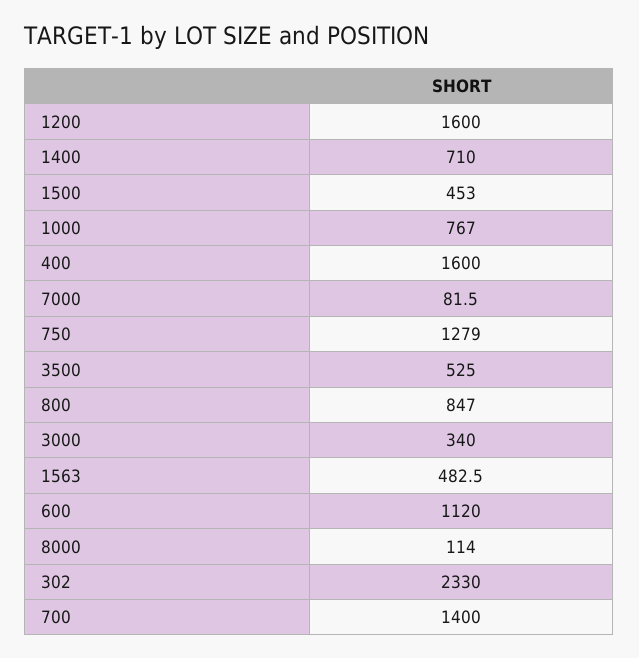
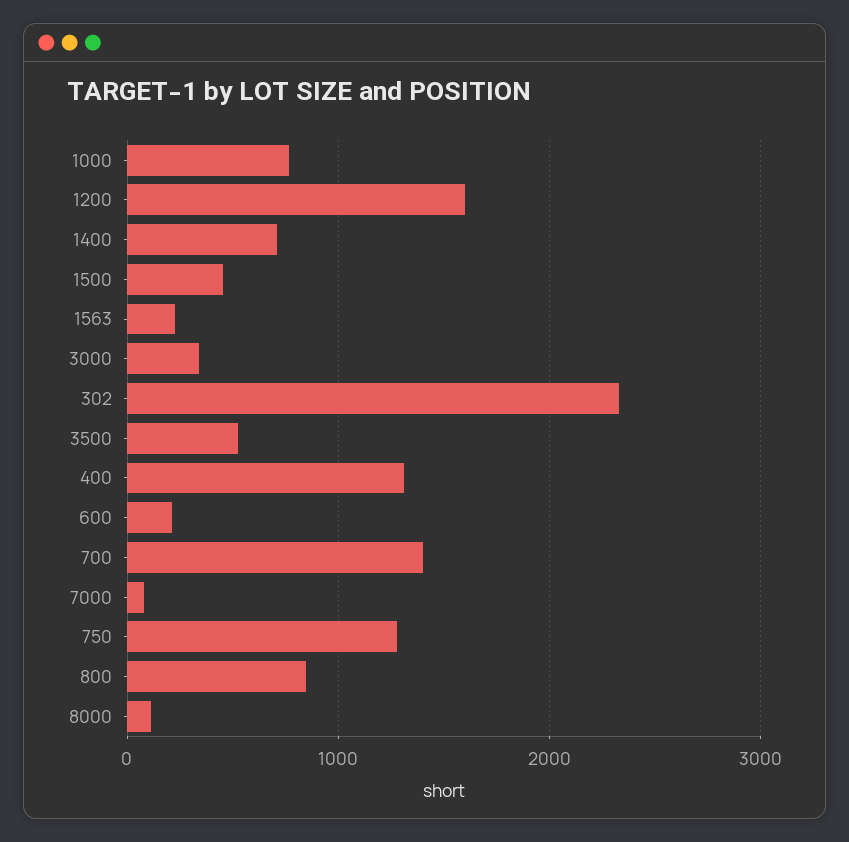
400: 1600 -> 1300
1563: 482.5 -> 200
600: 1120 -> 200

